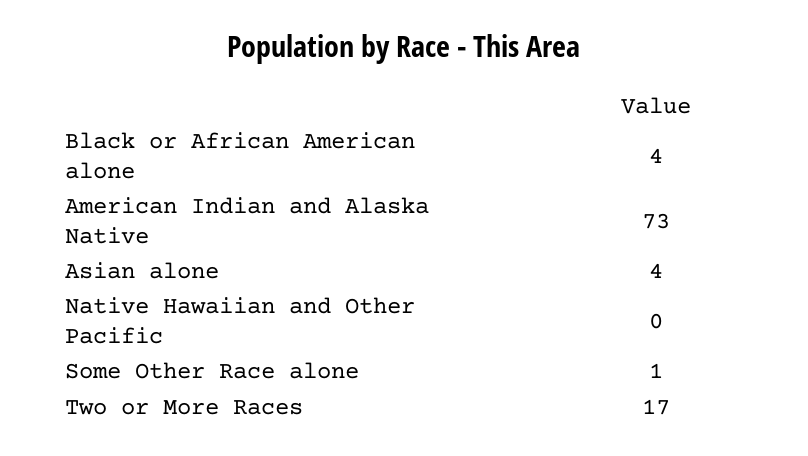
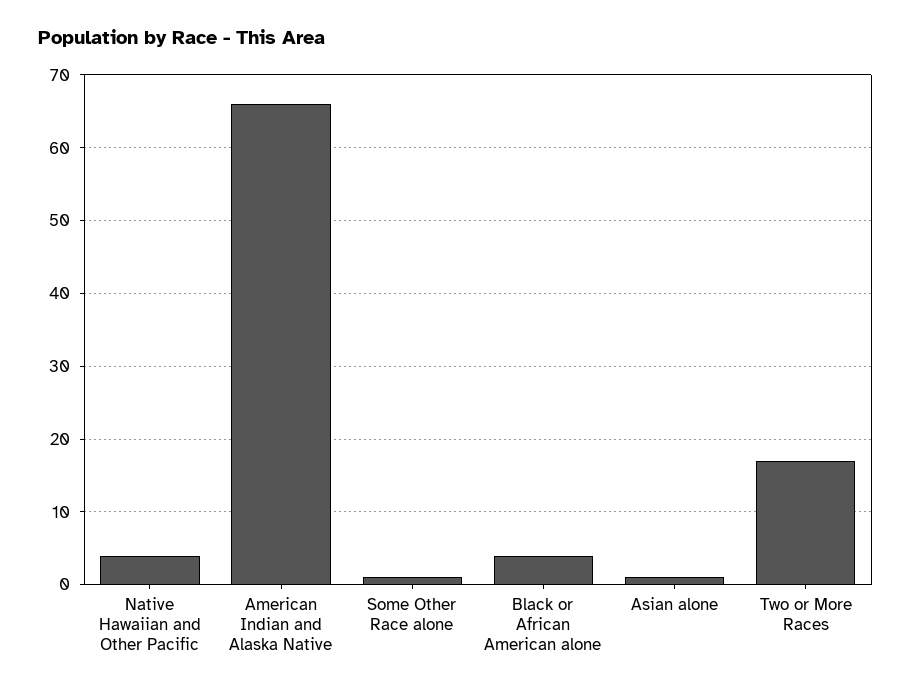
American Indian and Alaska Native: 73 -> 66
Asian alone: 4 -> 1
Native Hawaiian and Other Pacific: 0 -> 4

